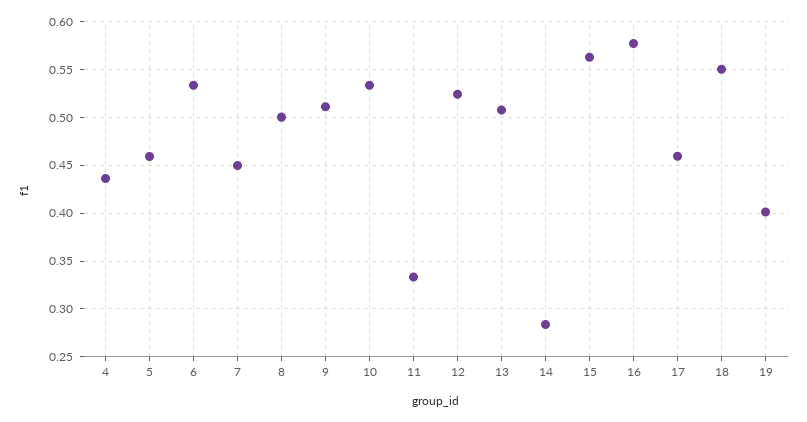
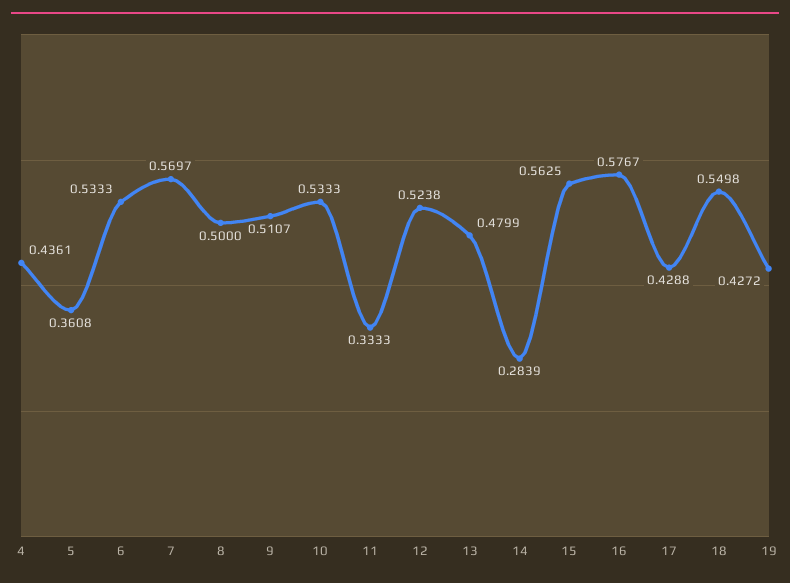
5: 0.46 -> 0.3608
7: 0.45 -> 0.5697
13: 0.51 -> 0.4799
17: 0.46 -> 0.4288
19: 0.4 -> 0.4272

